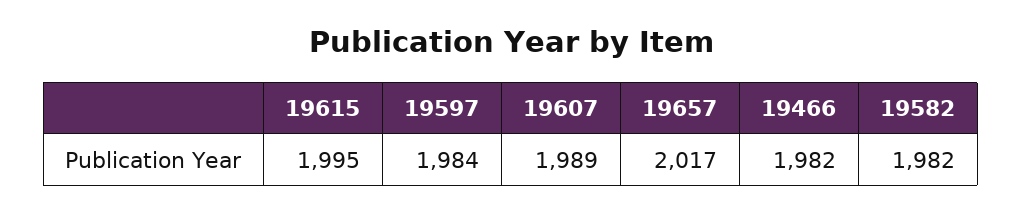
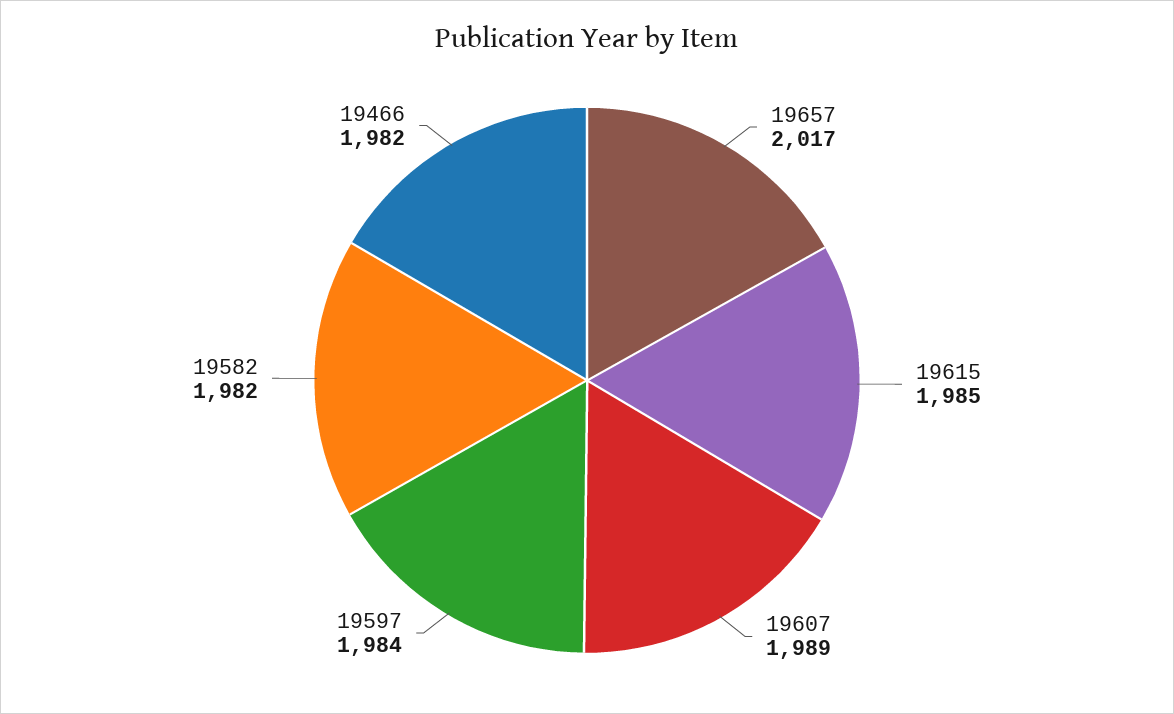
19615: 1995 -> 1985

